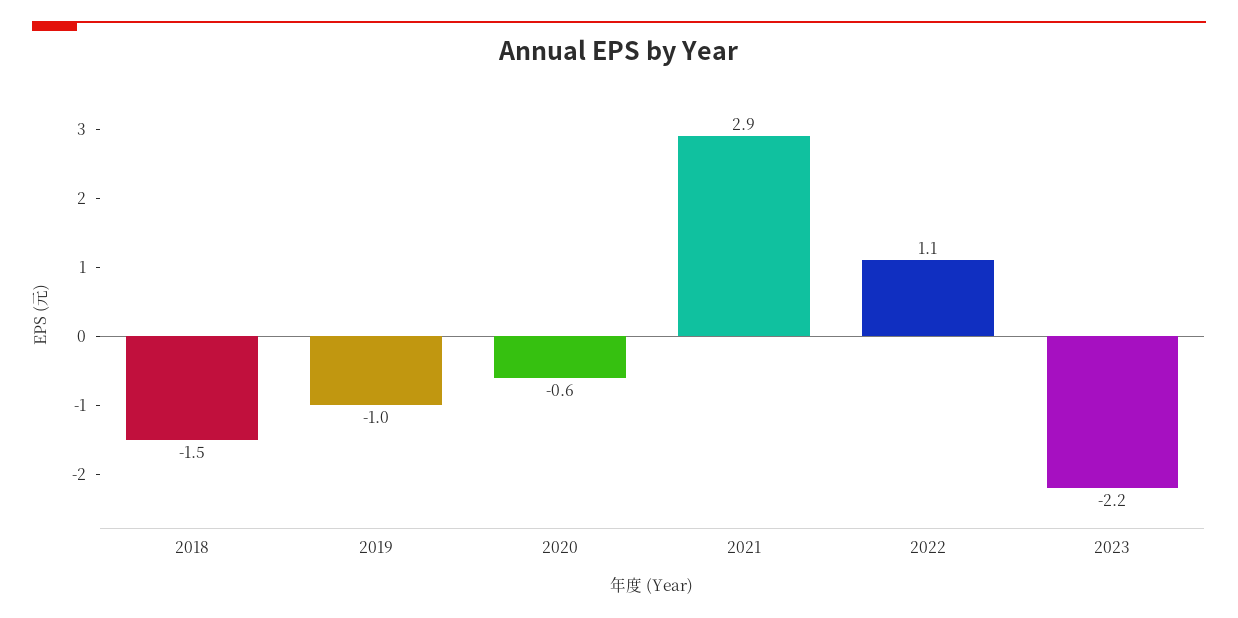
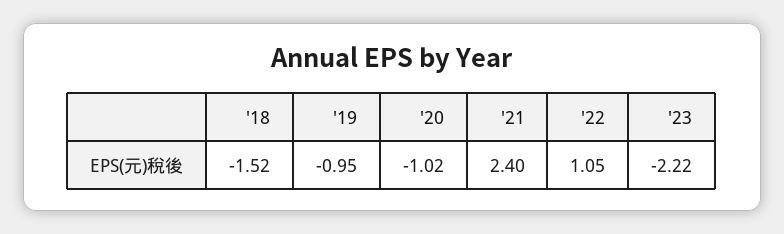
2020: -0.6 -> -1.02
2021: 2.9 -> 2.4

